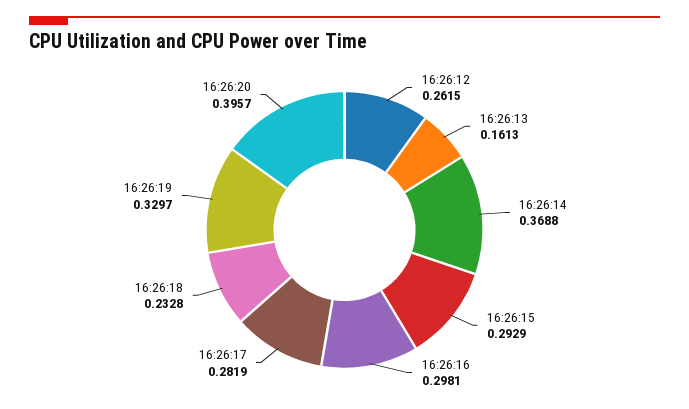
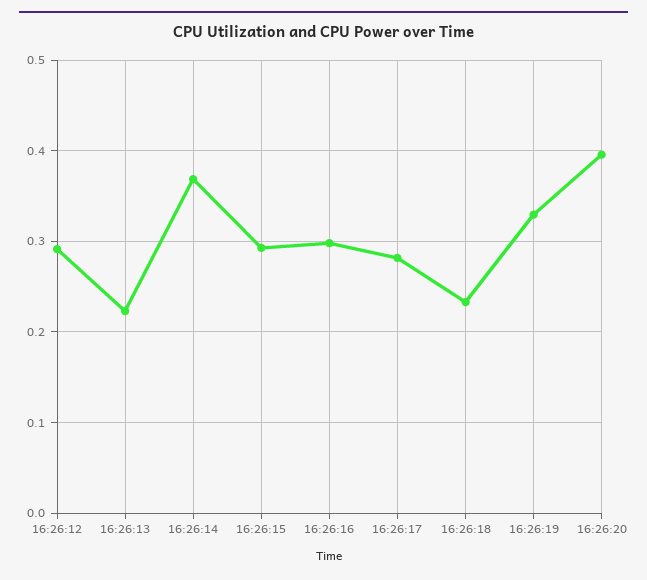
16:26:12: 0.2615 -> 0.29
16:26:13: 0.1613 -> 0.22

